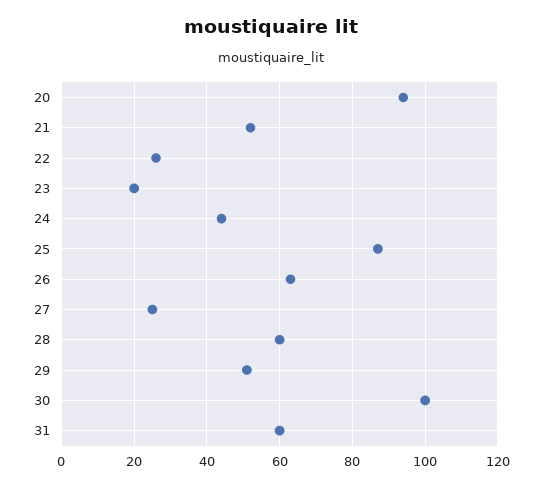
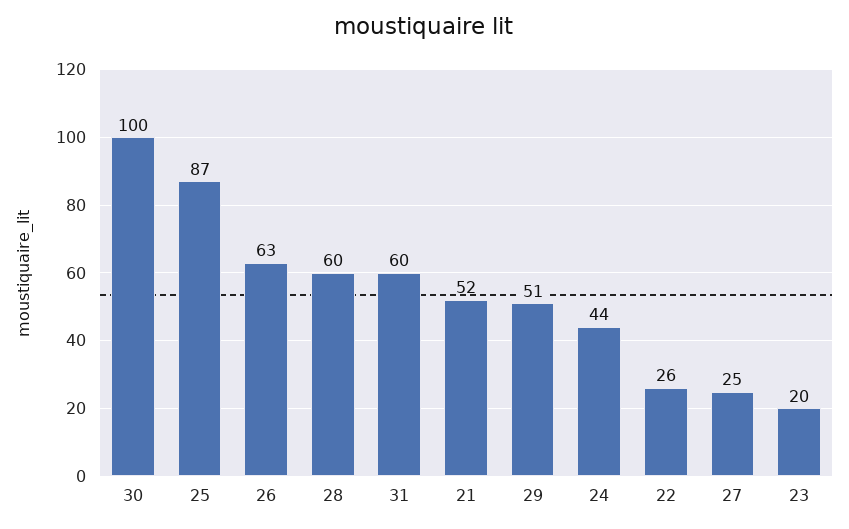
20: 95 -> none

